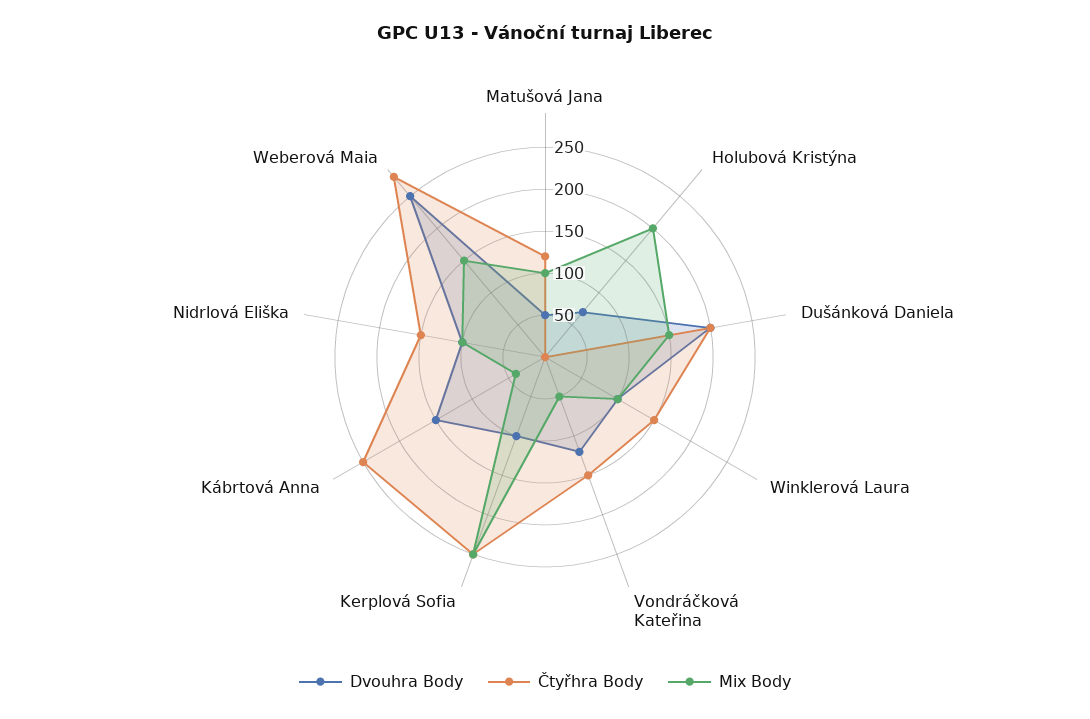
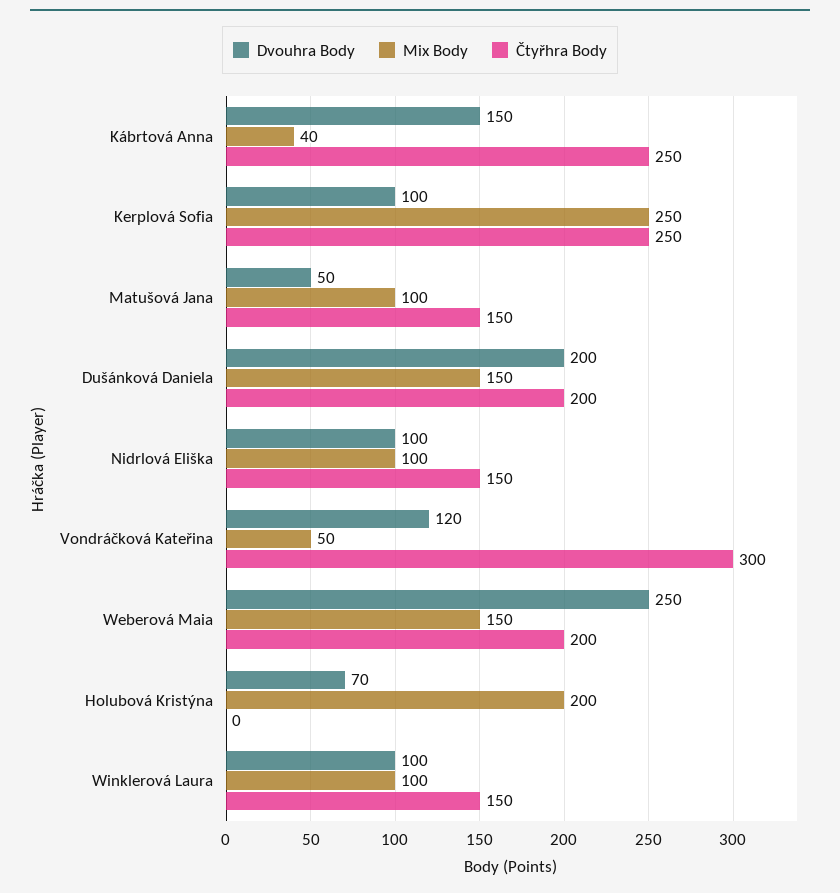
Čtyřhra Body, Matušová Jana: 120 -> 150
Čtyřhra Body, Vondráčková Kateřina: 150 -> 300
Čtyřhra Body, Weberová Maia: 280 -> 200

